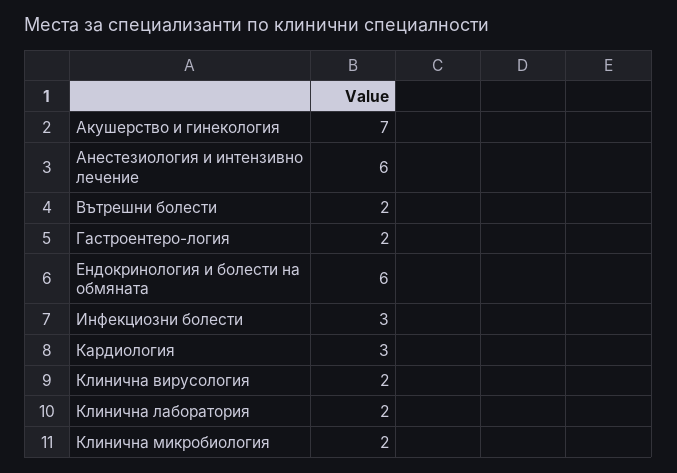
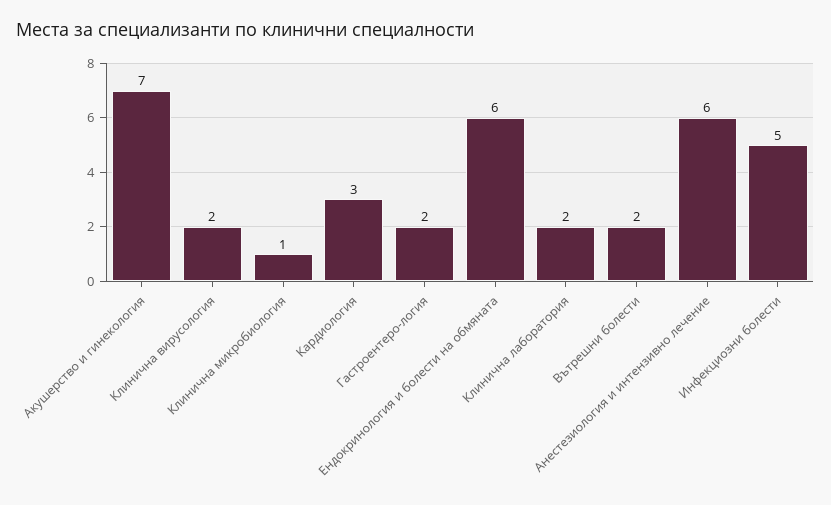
Инфекциозни болести: 3 -> 5
Клинична микробиология: 2 -> 1

